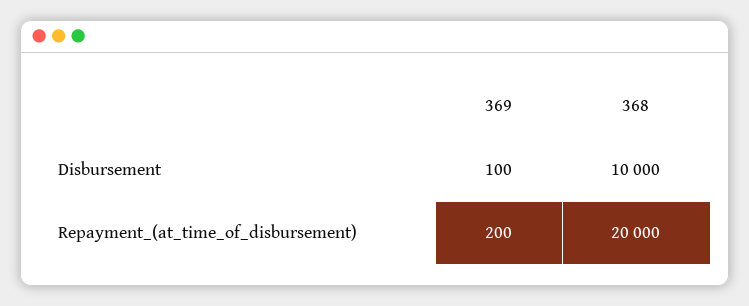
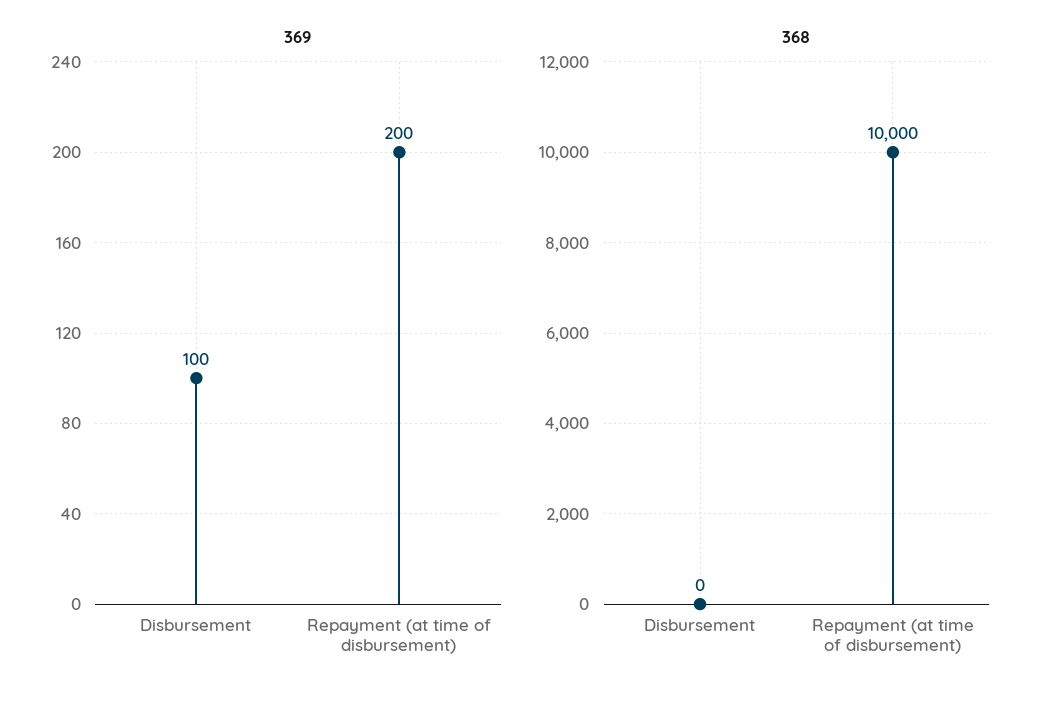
368, Disbursement: 10000 -> 0
368, Repayment_(at_time_of_disbursement): 20000 -> 10000

